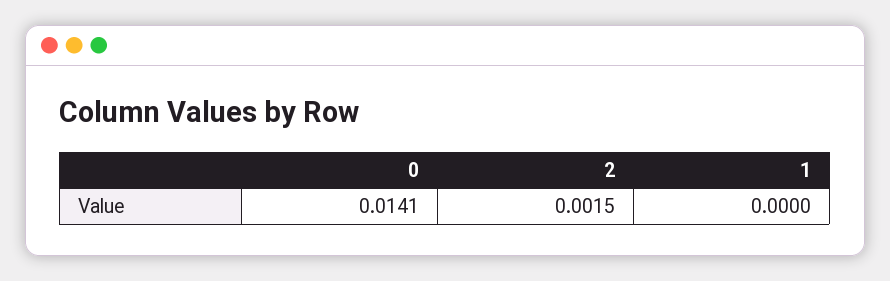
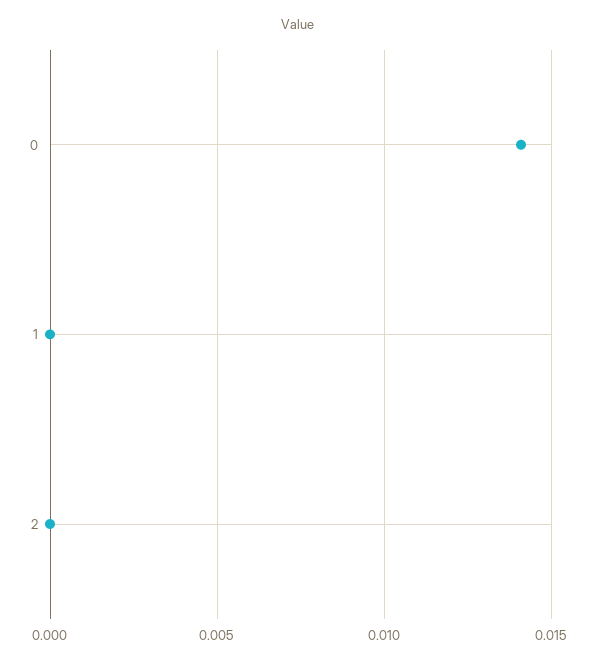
2: 0.0015 -> 0

